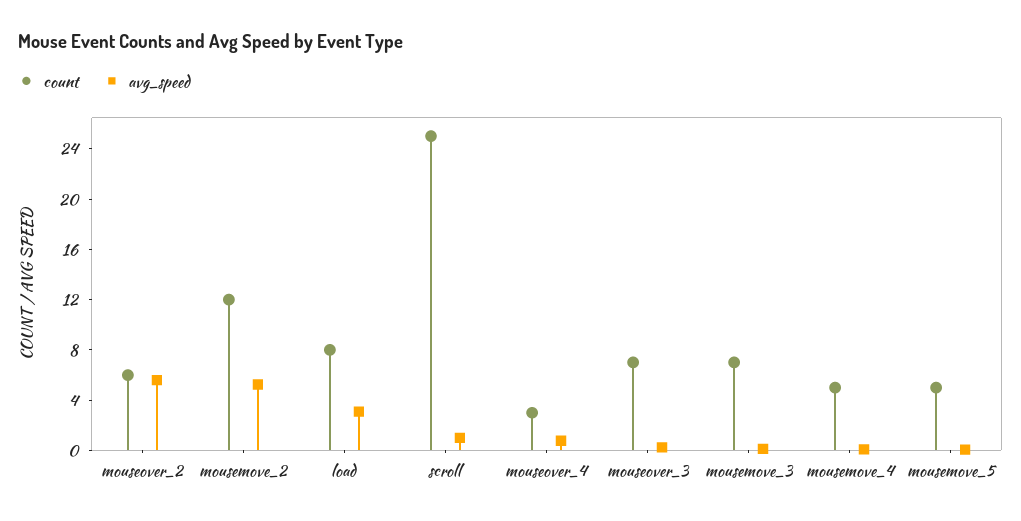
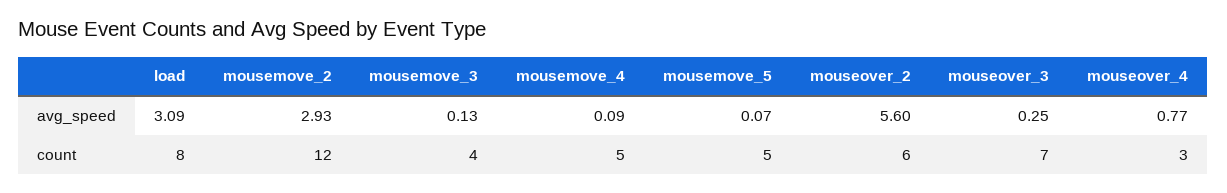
avg_speed, mousemove_2: 5 -> 2.93
count, scroll: 25 -> none
avg_speed, scroll: 1 -> none
count, mousemove_3: 7 -> 4

